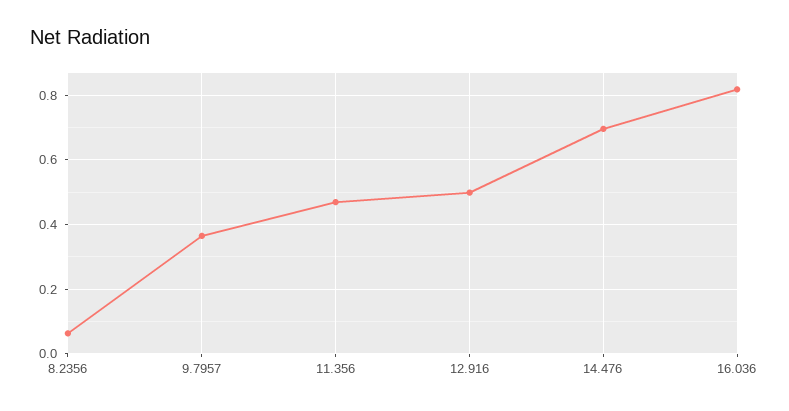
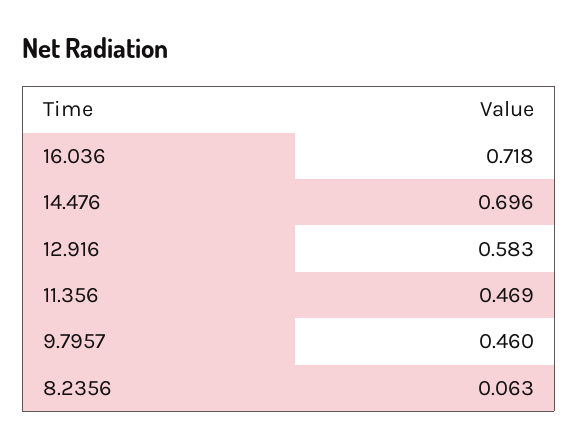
9.7957: 0.36 -> 0.46
12.916: 0.5 -> 0.583
16.036: 0.82 -> 0.718

